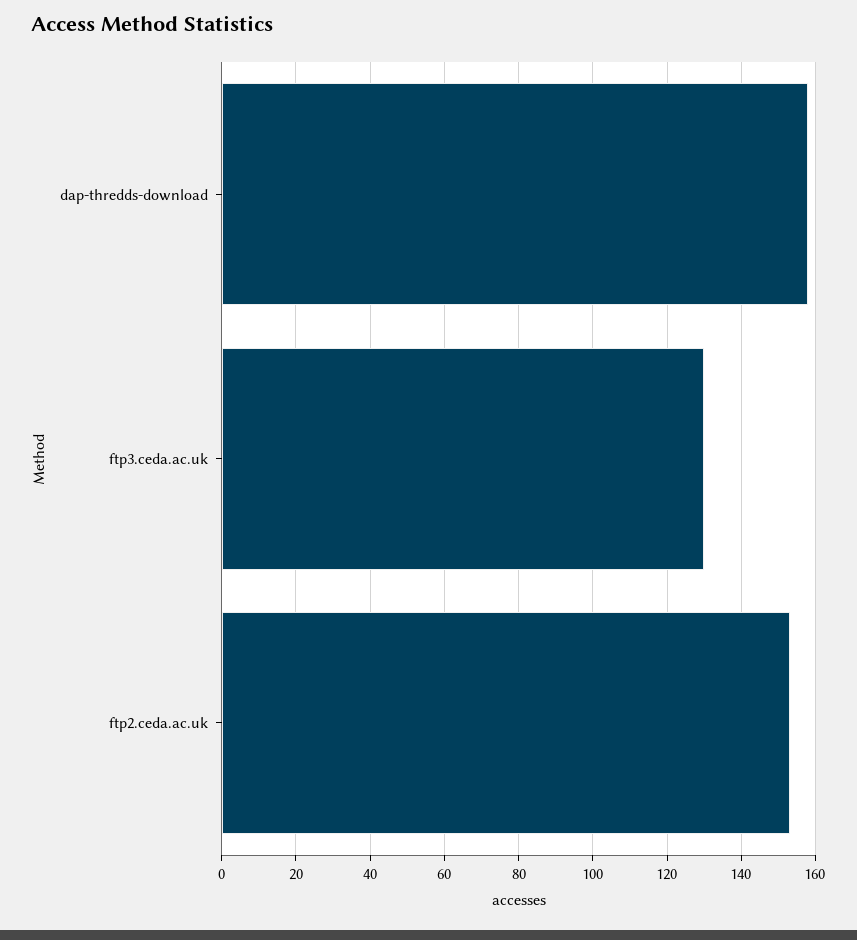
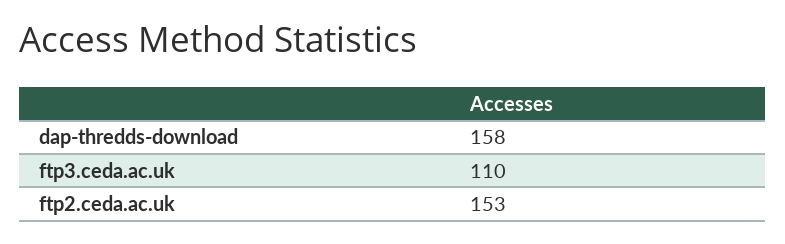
ftp3.ceda.ac.uk: 130 -> 110

